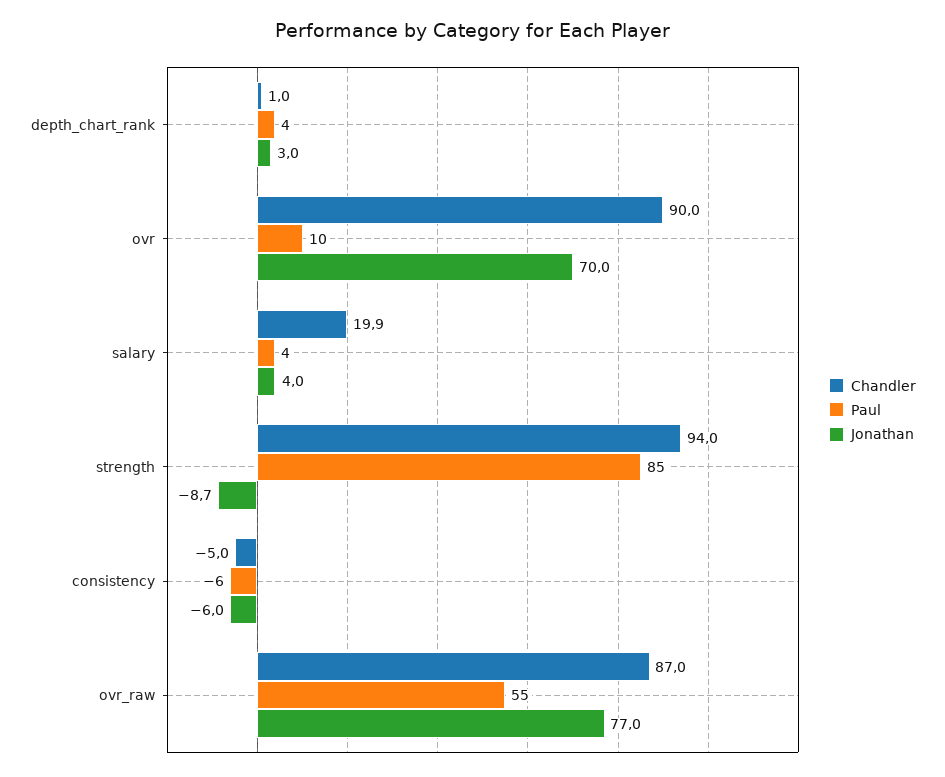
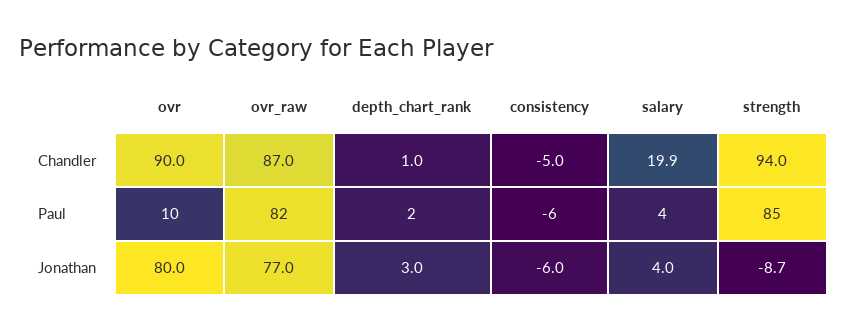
Paul, depth_chart_rank: 4 -> 2
Jonathan, ovr: 70 -> 80
Paul, ovr_raw: 55 -> 82

